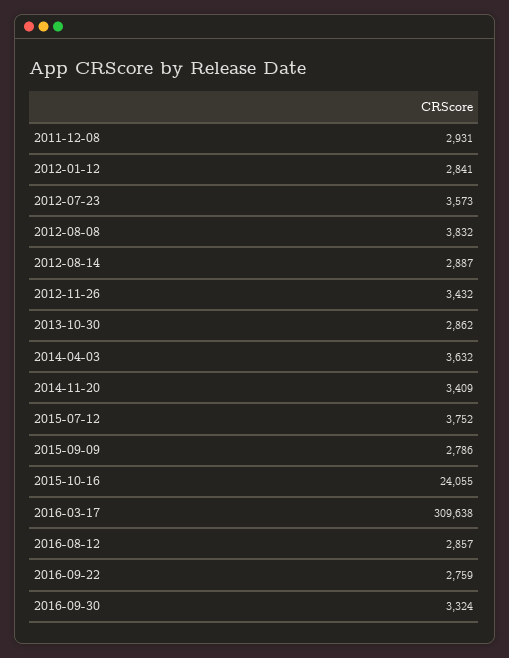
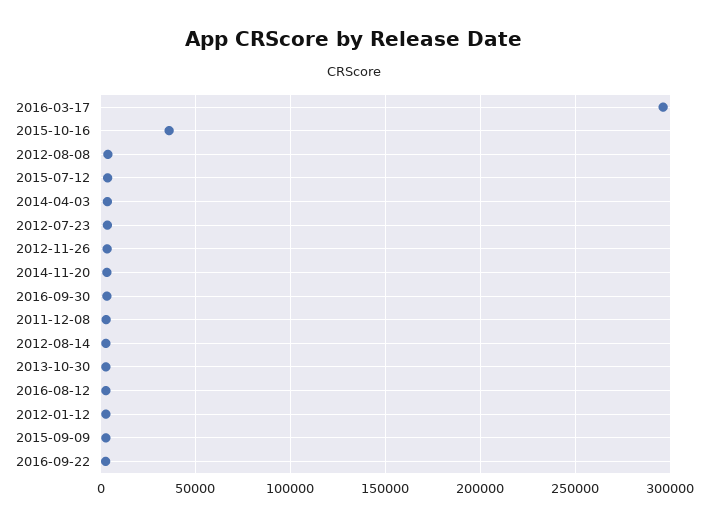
2015-10-16: 24055 -> 35000
2016-03-17: 309638 -> 295000

